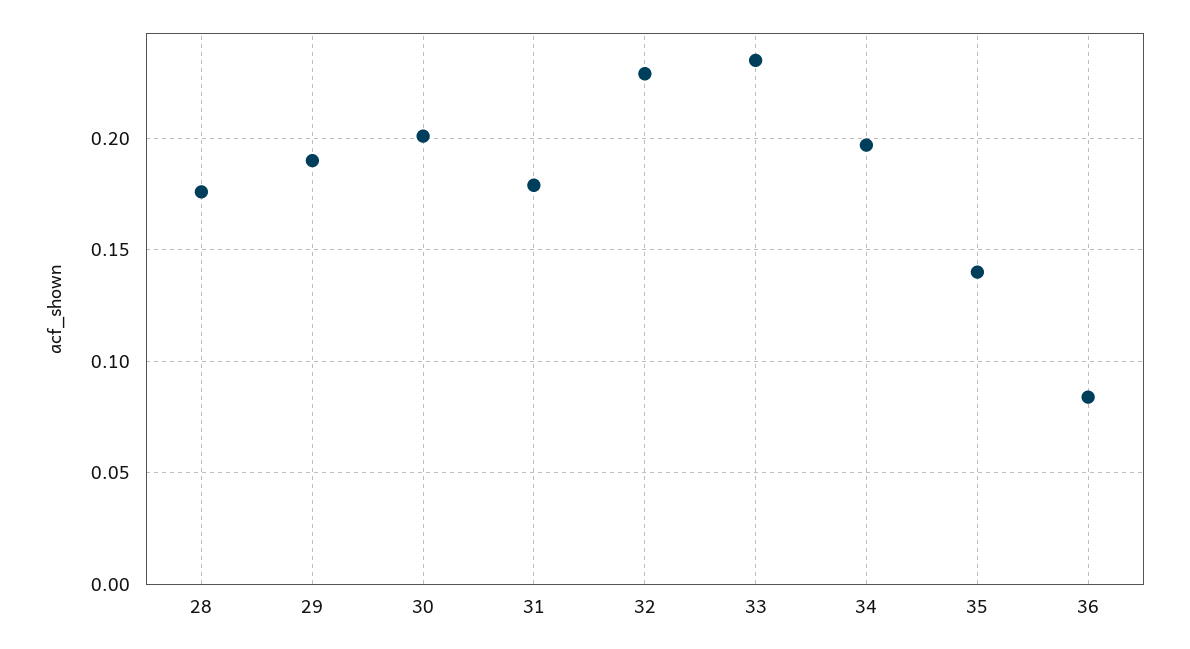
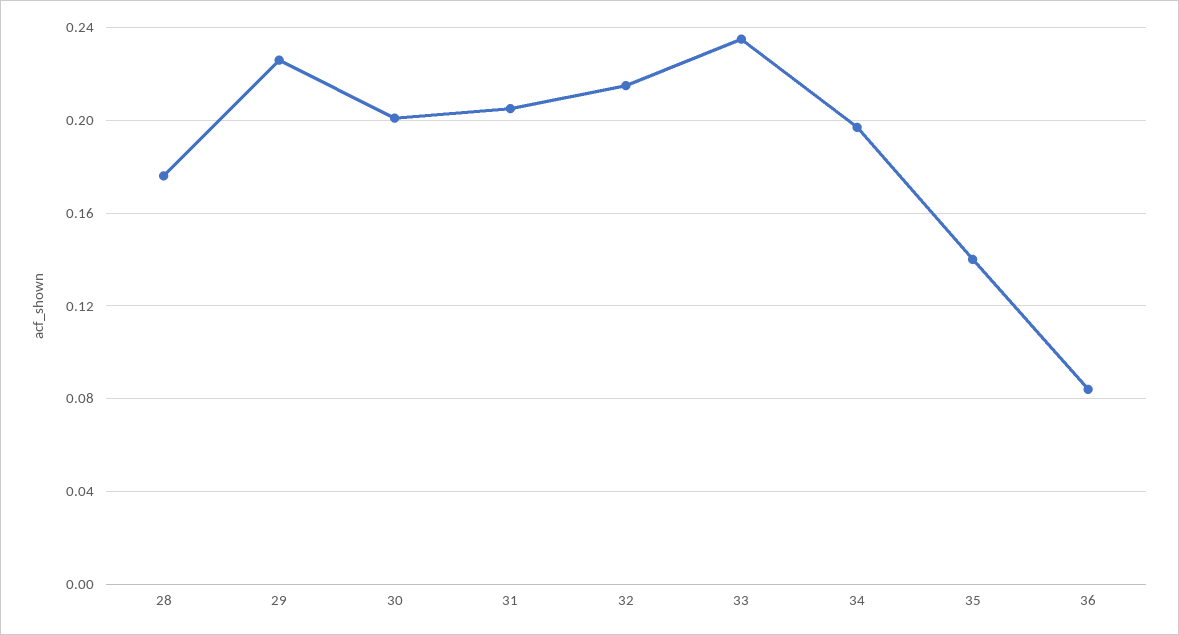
29: 0.19 -> 0.225
31: 0.18 -> 0.205
32: 0.23 -> 0.215

